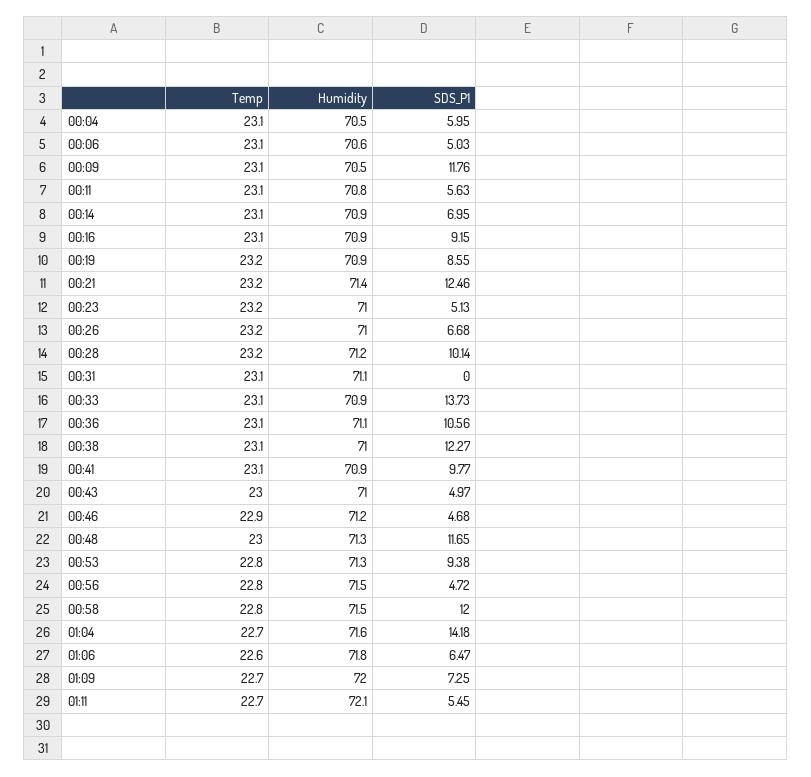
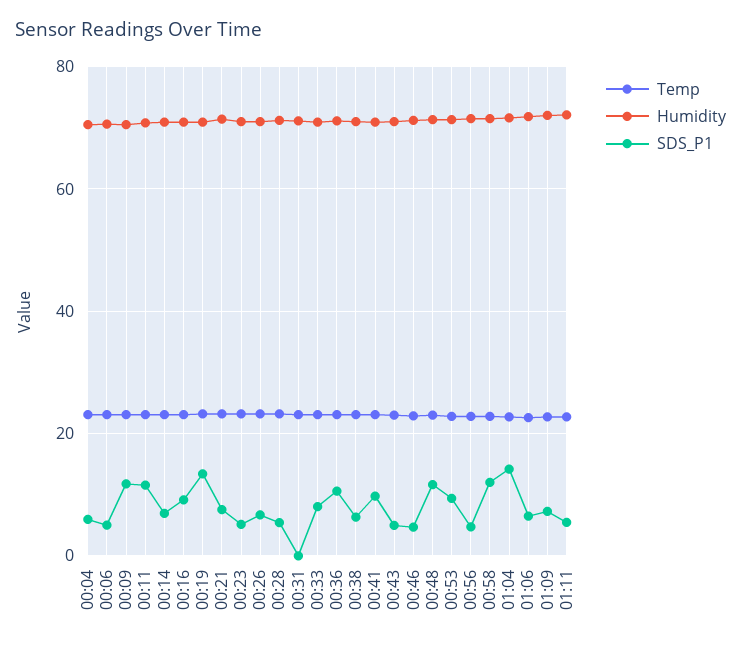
SDS_P1, 00:11: 5.63 -> 12
SDS_P1, 00:19: 8.55 -> 14
SDS_P1, 00:21: 12.46 -> 8
SDS_P1, 00:28: 10.14 -> 6
SDS_P1, 00:33: 13.73 -> 8
SDS_P1, 00:38: 12.27 -> 6

